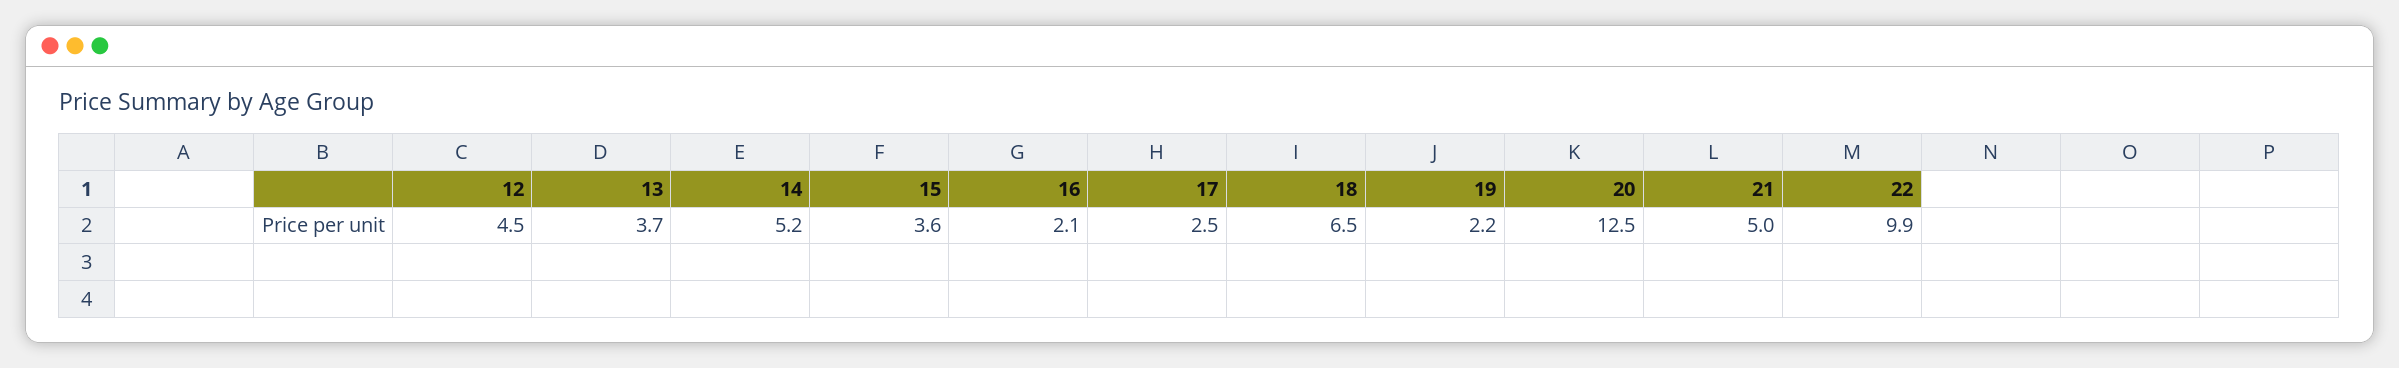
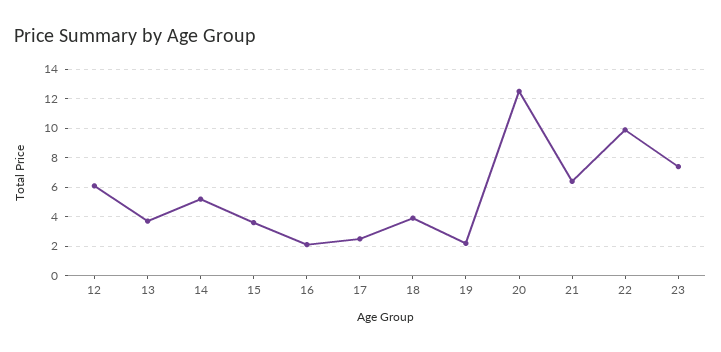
12: 4.5 -> 6
18: 6.5 -> 4
21: 5 -> 6.5
23: none -> 7.5

